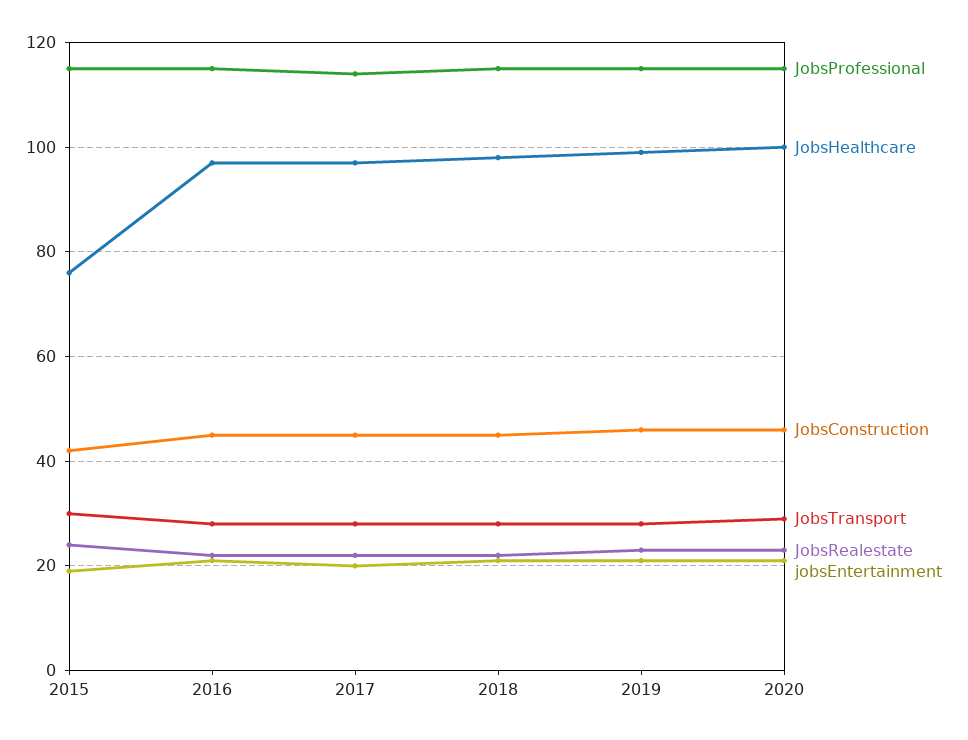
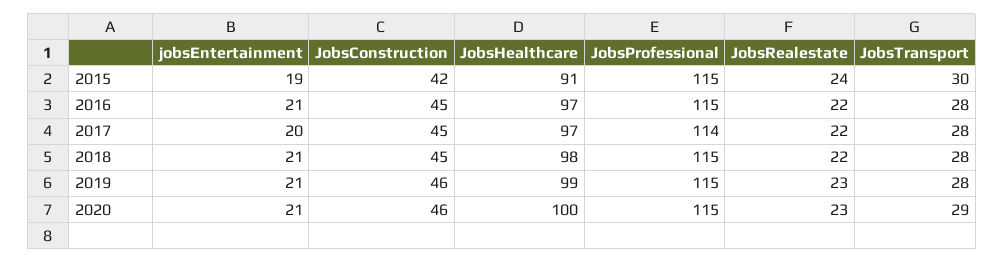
JobsHealthcare, 2015: 75 -> 91

